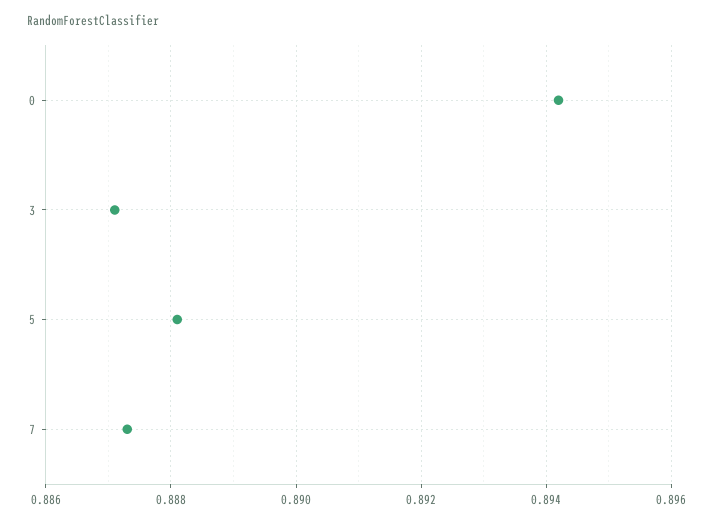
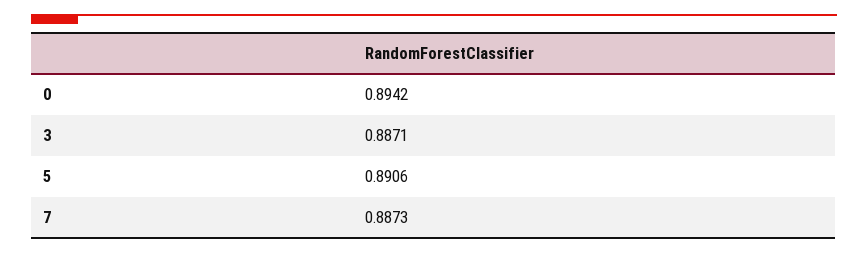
5: 0.888 -> 0.8906

